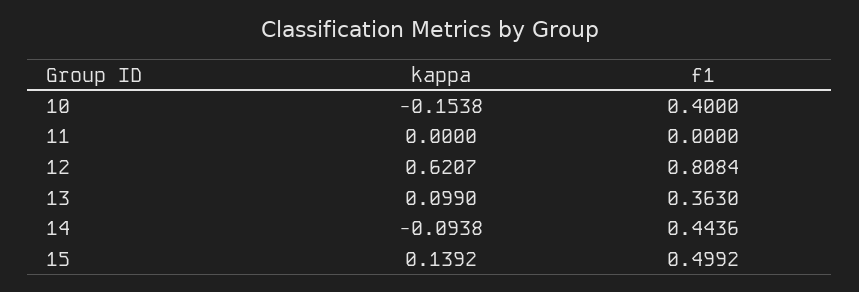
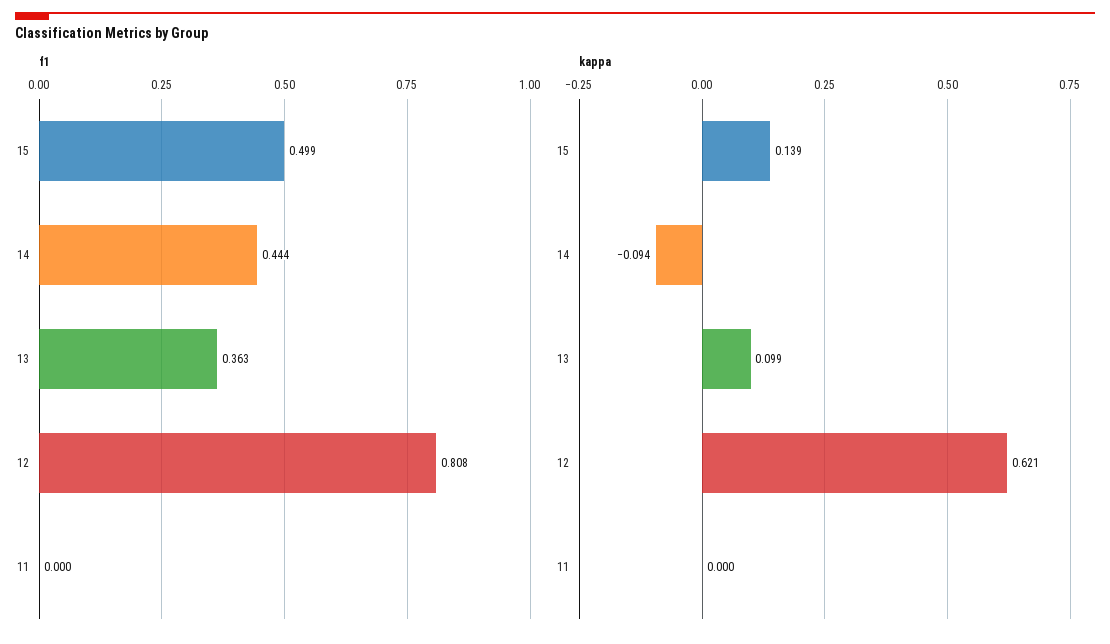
kappa, 10: -0.1538 -> none
f1, 10: 0.4 -> none

